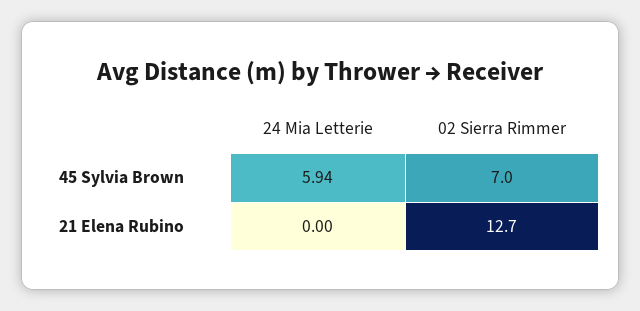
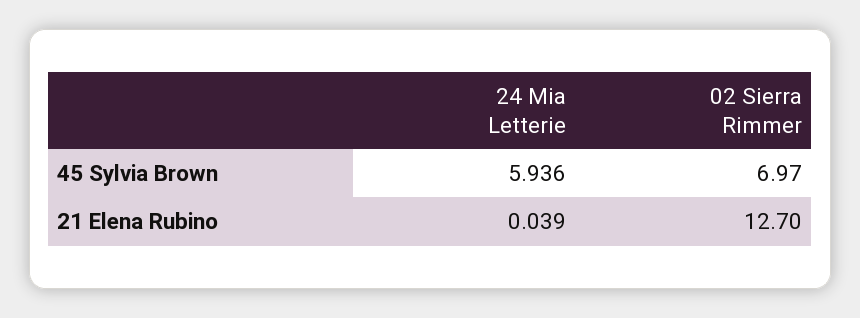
24 Mia Letterie, 21 Elena Rubino: 0 -> 0.039

